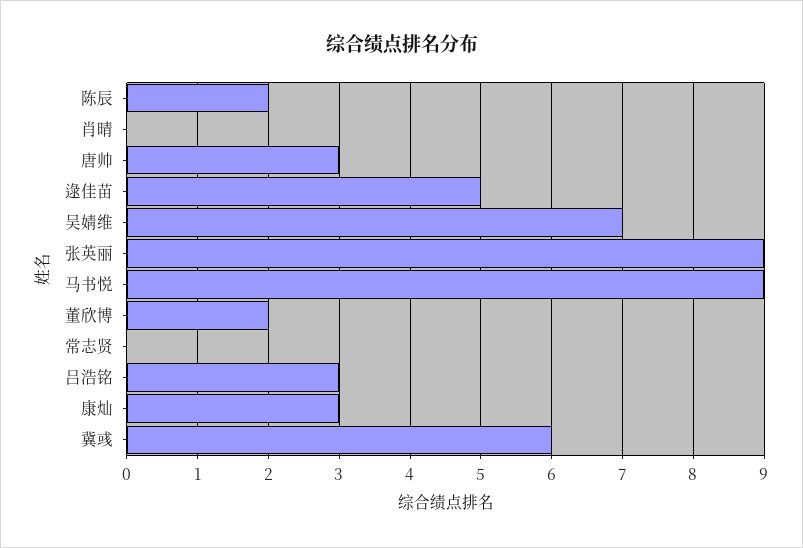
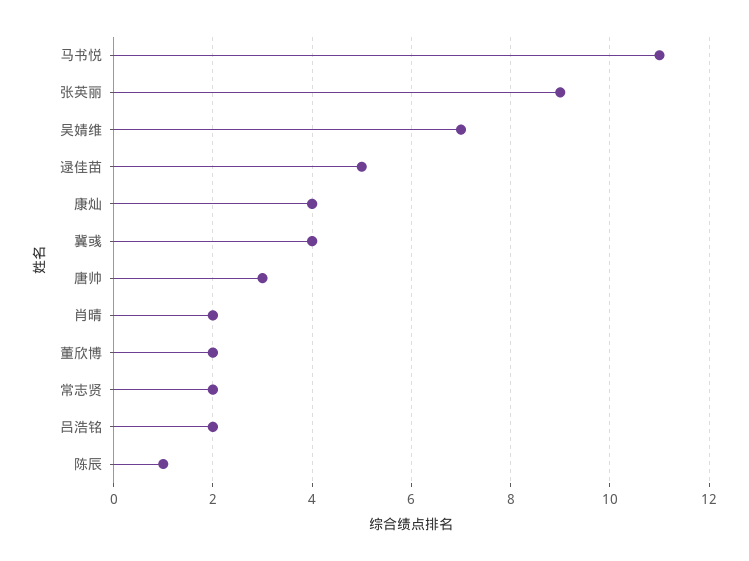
陈辰: 2 -> 1
肖晴: 0 -> 2
马书悦: 9 -> 11
常志贤: 0 -> 2
吕浩铭: 3 -> 2
康灿: 3 -> 4
冀彧: 6 -> 4

